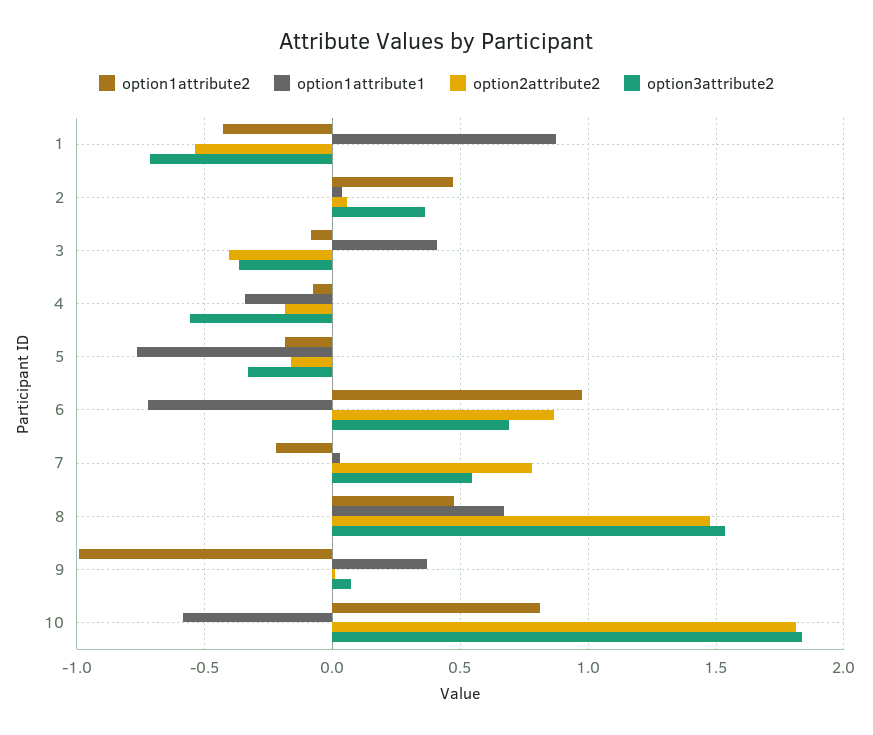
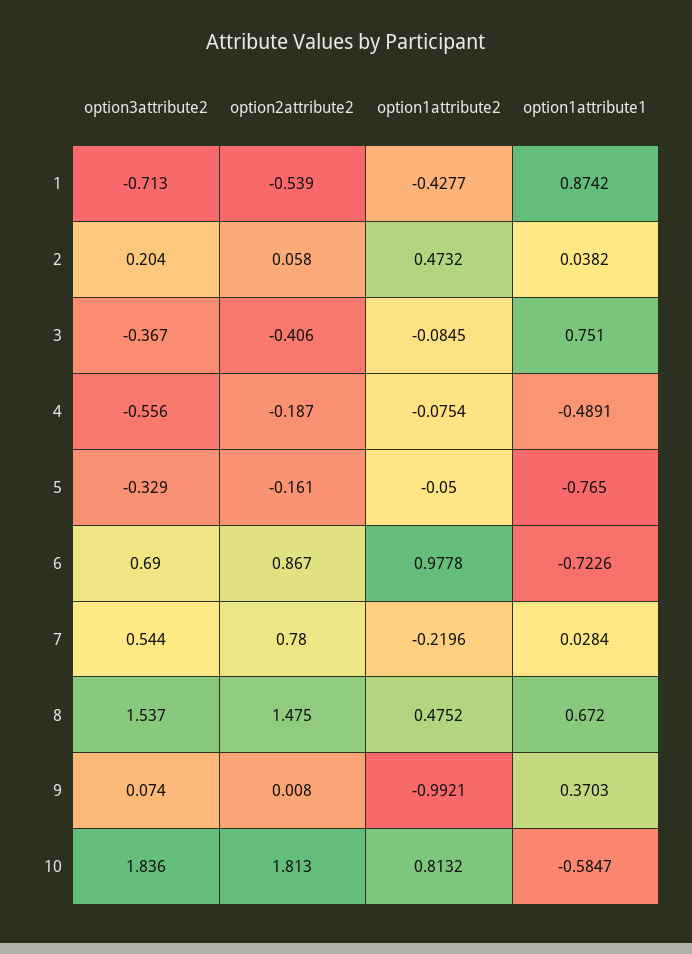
option3attribute2, 2: 0.35 -> 0.204
option1attribute1, 3: 0.4 -> 0.751
option1attribute1, 4: -0.35 -> -0.4891
option1attribute2, 5: -0.2 -> -0.05

